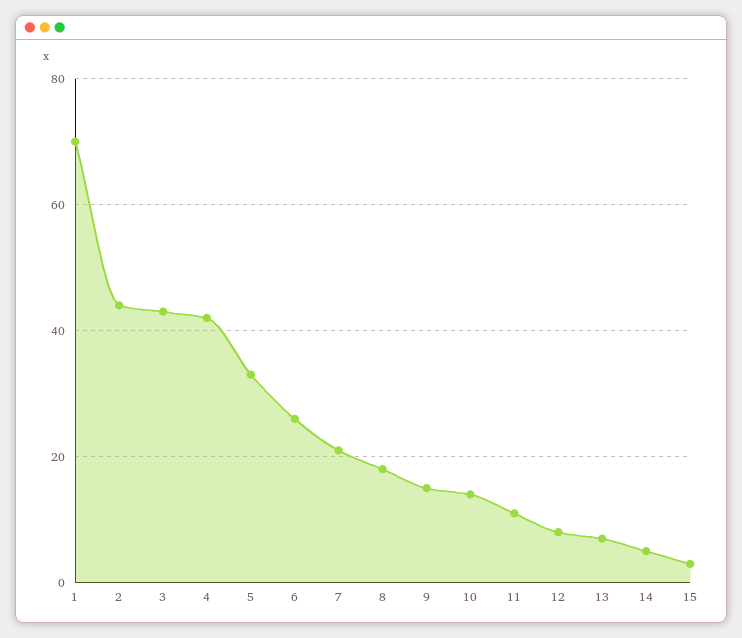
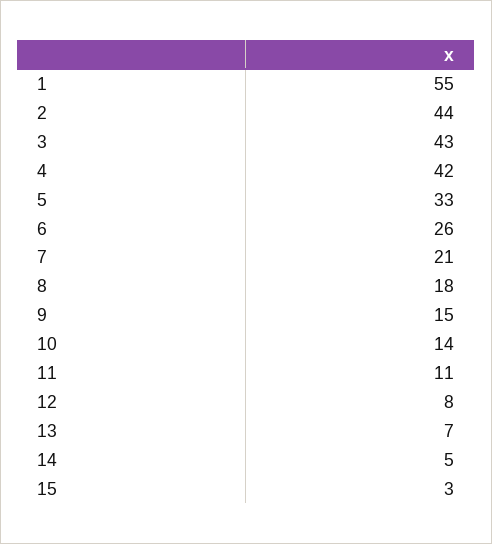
1: 70 -> 55

